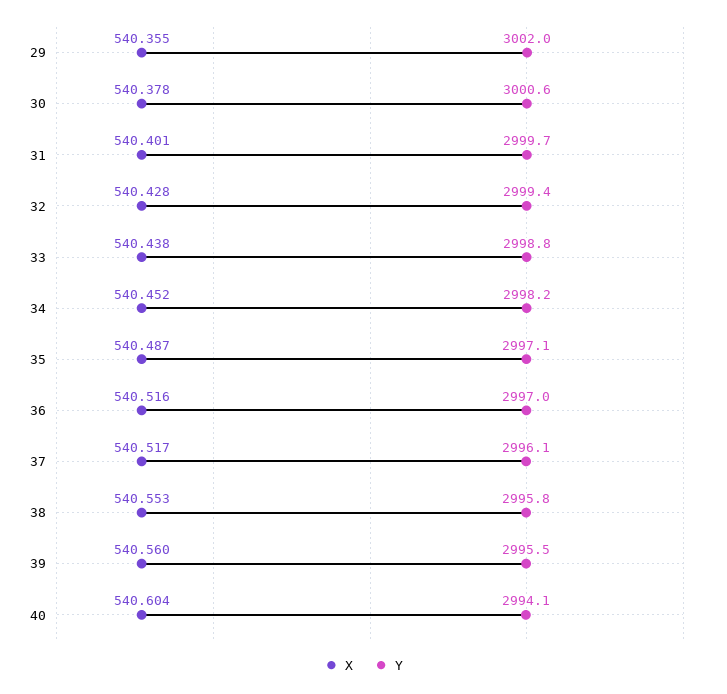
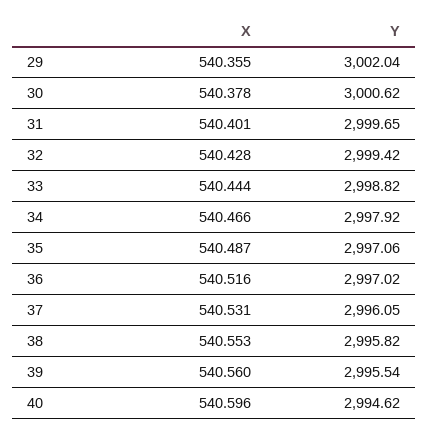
X, 33: 540.438 -> 540.444
X, 34: 540.452 -> 540.466
Y, 34: 2998.2 -> 2997.92
X, 37: 540.517 -> 540.531
X, 40: 540.604 -> 540.596
Y, 40: 2994.1 -> 2994.62

